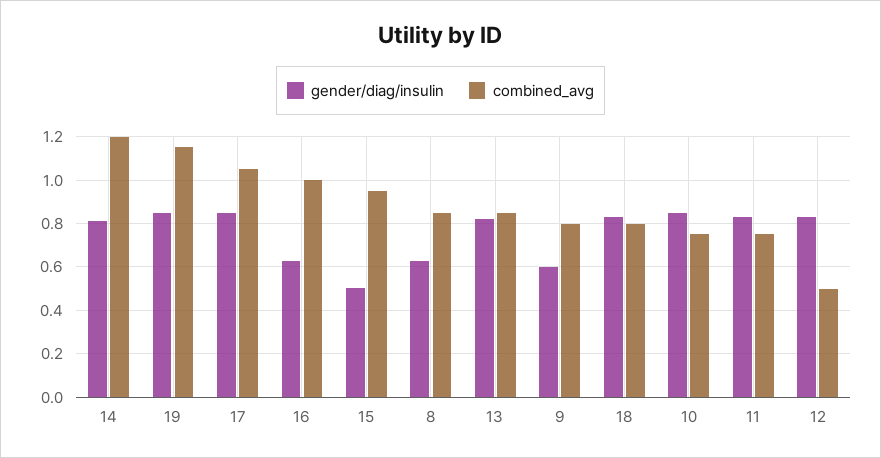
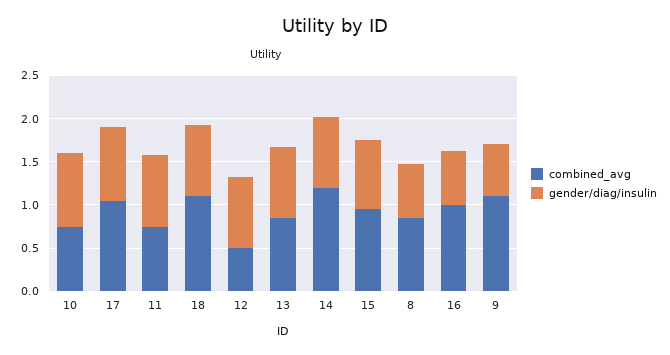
gender/diag/insulin, 19: 0.85 -> none
combined_avg, 19: 1.15 -> none
gender/diag/insulin, 15: 0.5 -> 0.8
combined_avg, 9: 0.8 -> 1.1
combined_avg, 18: 0.8 -> 1.1

